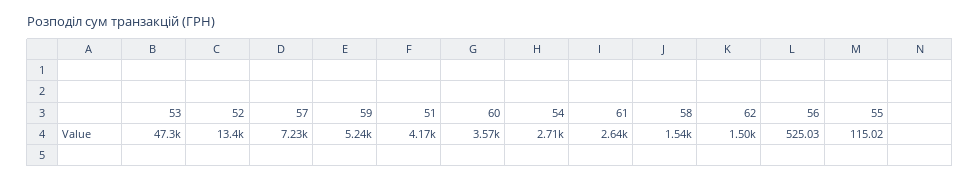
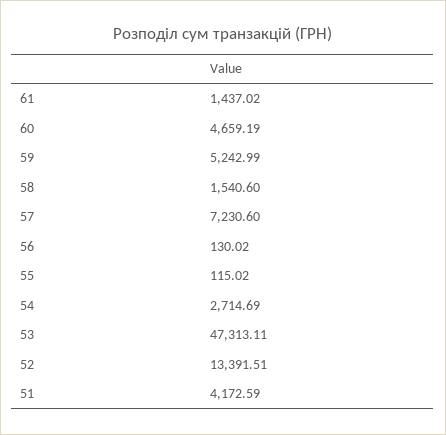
60: 3570 -> 4659.19
61: 2640 -> 1437.02
62: 1500 -> none
56: 525.03 -> 130.02

